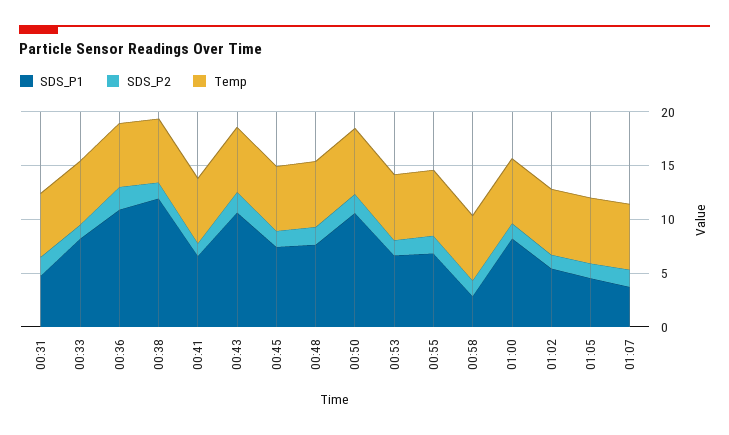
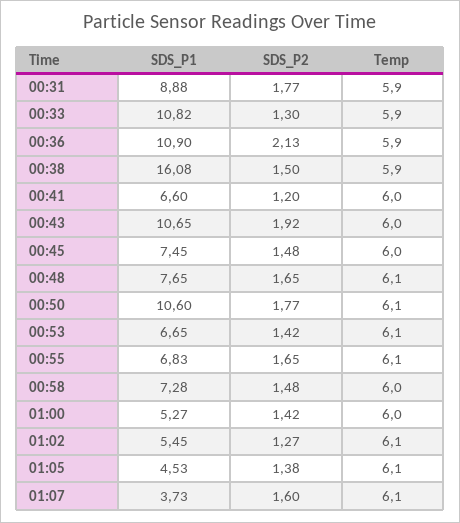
SDS_P1, 00:31: 5 -> 8.88
SDS_P1, 00:33: 8 -> 10.82
SDS_P1, 00:38: 12 -> 16.08
SDS_P1, 00:58: 3 -> 7.28
SDS_P1, 01:00: 8 -> 5.27

